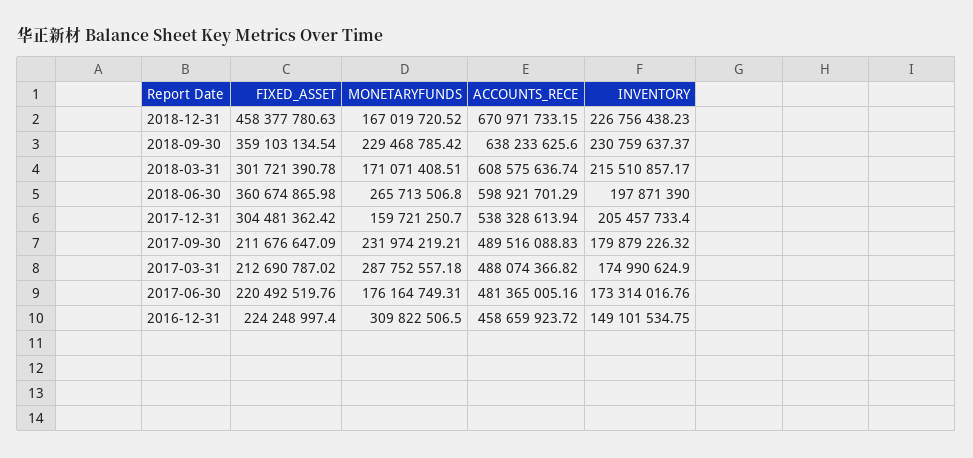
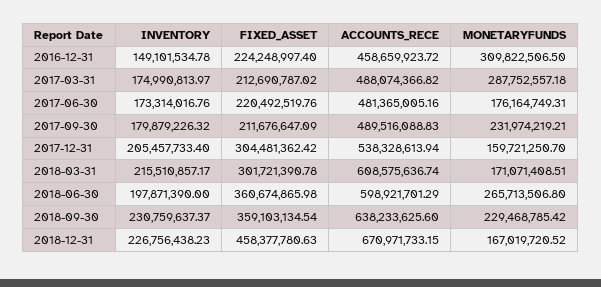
INVENTORY, 2017-03-31: 174990624.9 -> 174990813.97
INVENTORY, 2016-12-31: 149101534.75 -> 149101534.78

